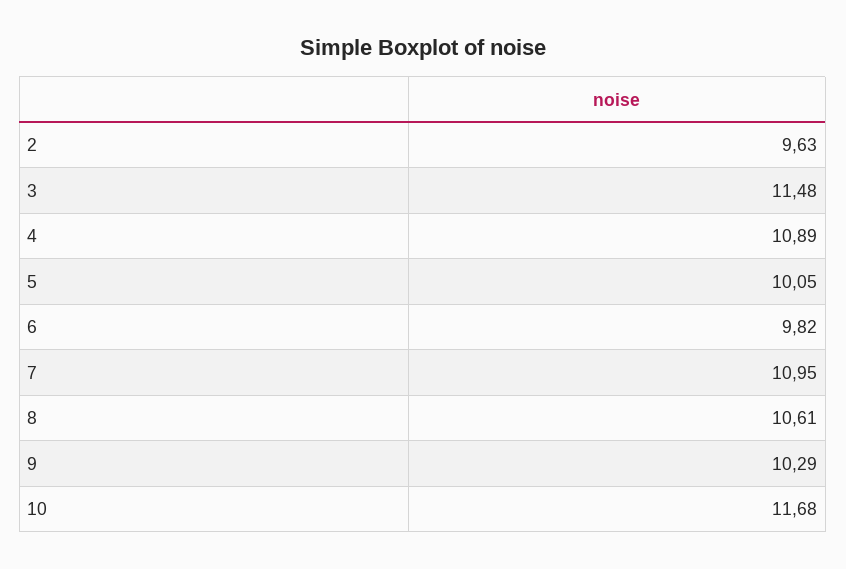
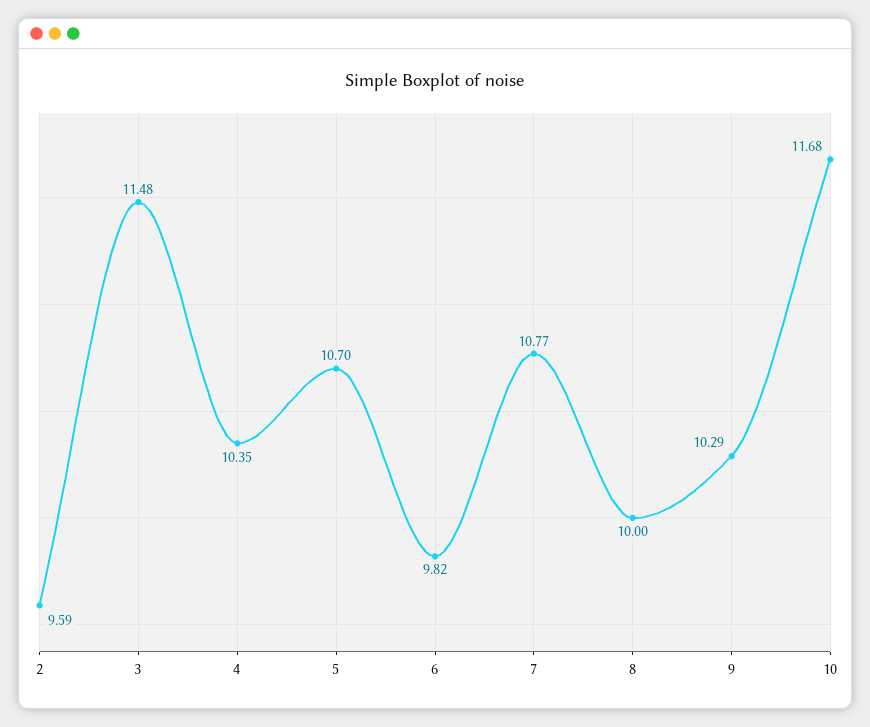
2: 9.63 -> 9.59
4: 10.89 -> 10.35
5: 10.05 -> 10.7
7: 10.95 -> 10.77
8: 10.61 -> 10

